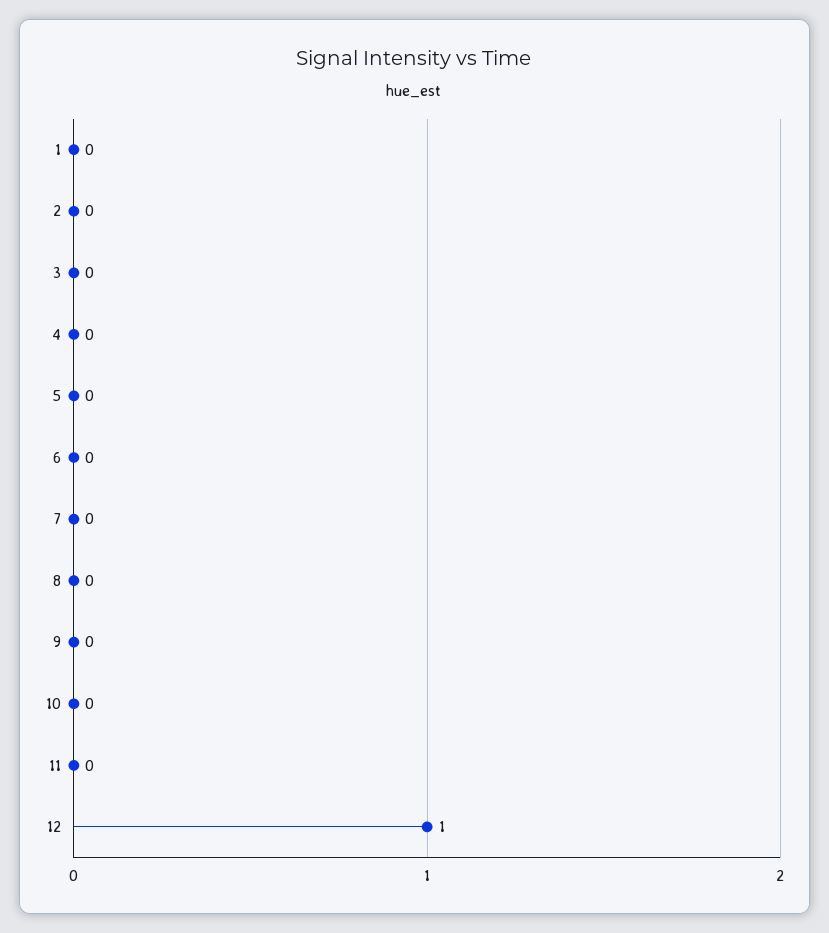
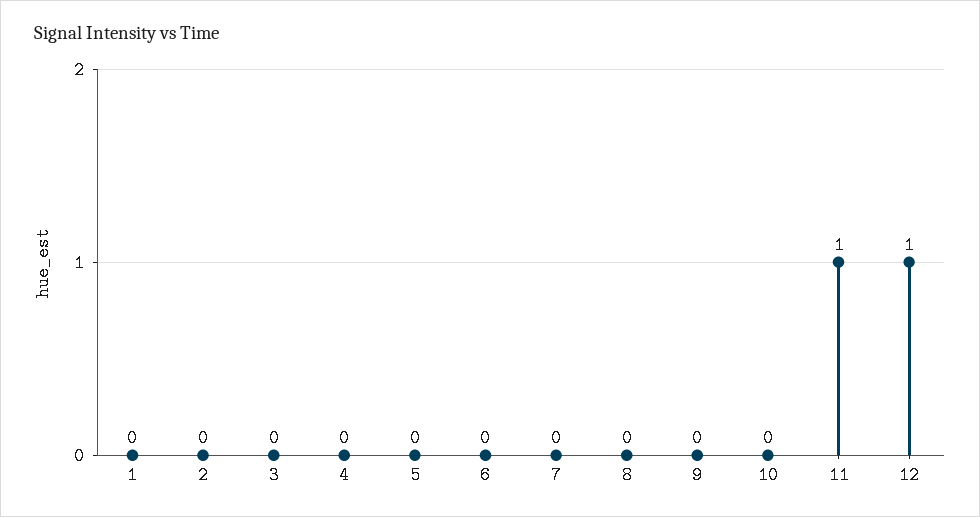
11: 0 -> 1

